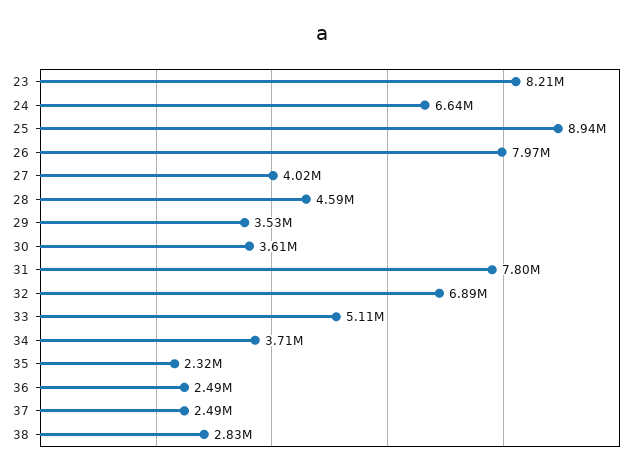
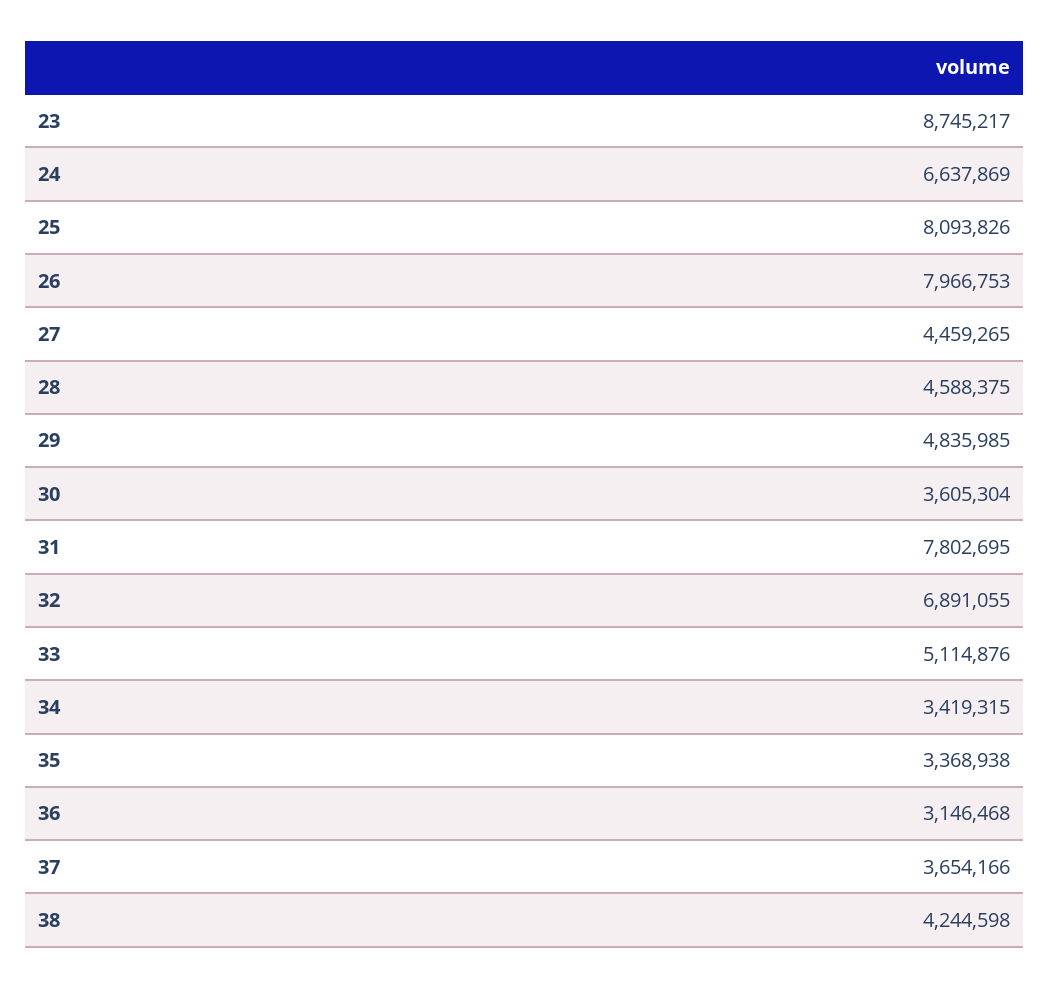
23: 8210000 -> 8745217
25: 8940000 -> 8093826
27: 4020000 -> 4459265
29: 3530000 -> 4835985
34: 3710000 -> 3419315
35: 2320000 -> 3368938
36: 2490000 -> 3146468
37: 2490000 -> 3654166
38: 2830000 -> 4244598

